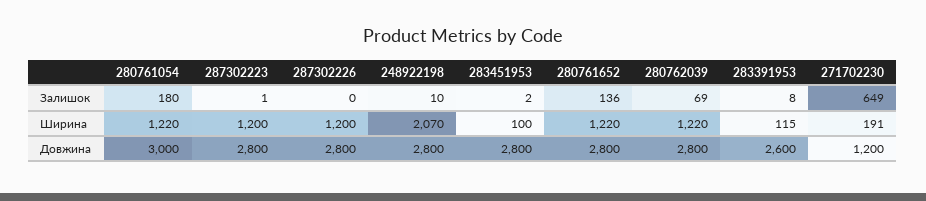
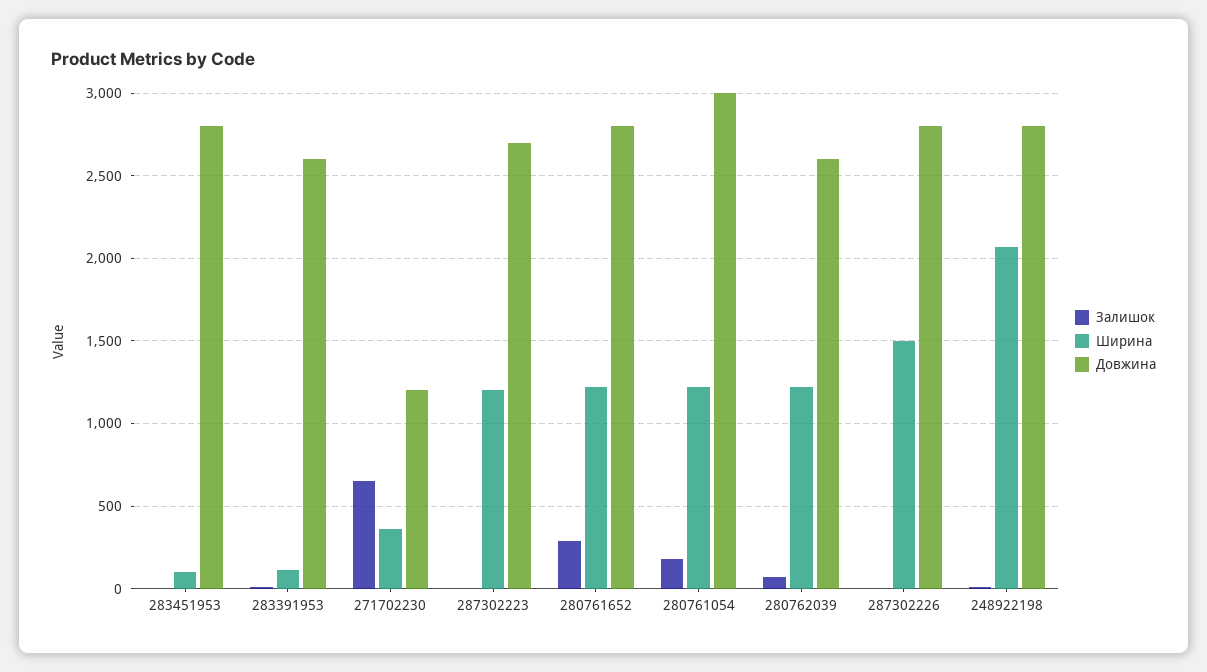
Залишок, 280761652: 136 -> 300
Ширина, 287302226: 1200 -> 1500
Ширина, 271702230: 191 -> 350
Довжина, 287302223: 2800 -> 2700
Довжина, 280762039: 2800 -> 2600

